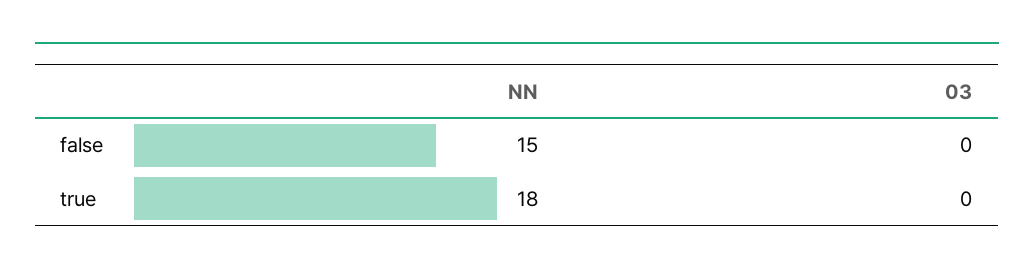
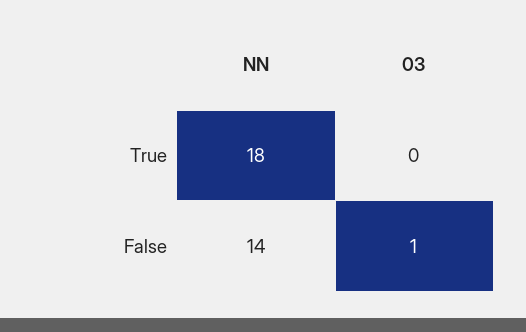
NN, false: 15 -> 14
03, false: 0 -> 1

